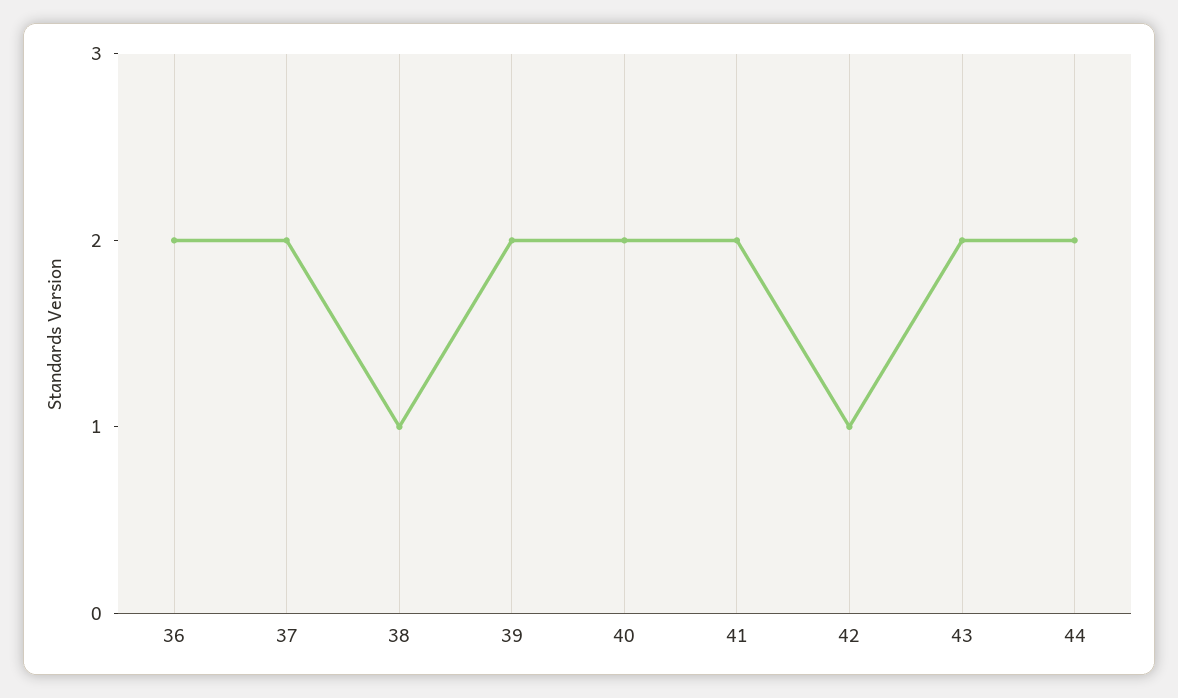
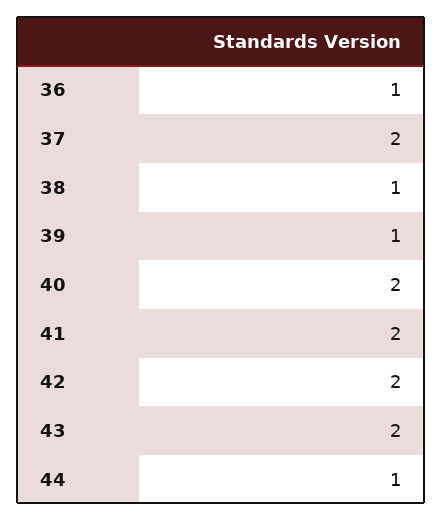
36: 2 -> 1
39: 2 -> 1
42: 1 -> 2
44: 2 -> 1

